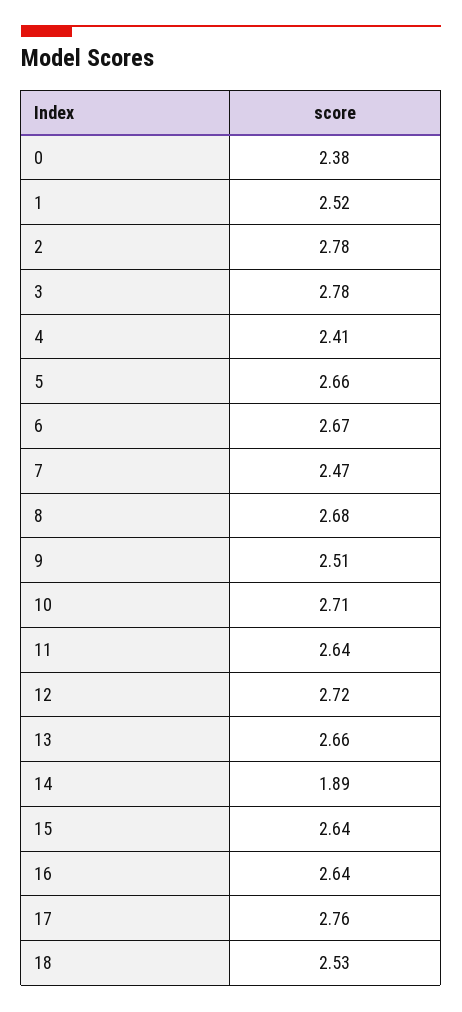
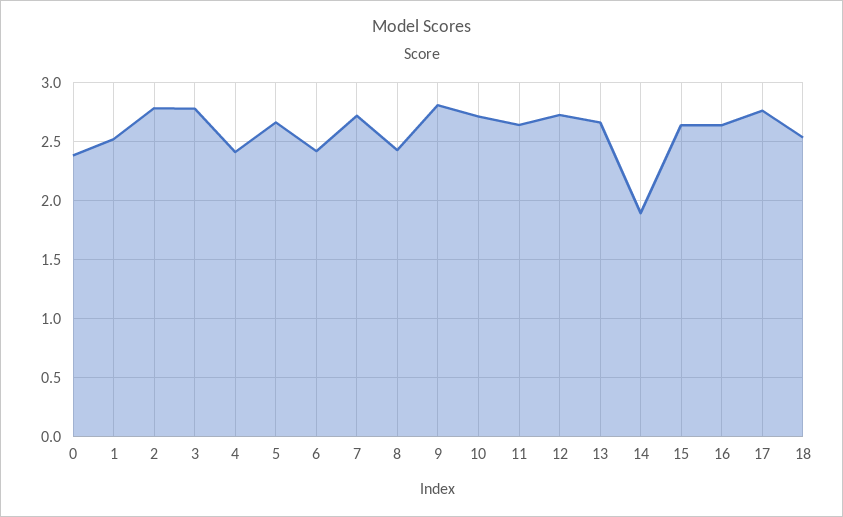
6: 2.67 -> 2.4
7: 2.47 -> 2.7
8: 2.68 -> 2.4
9: 2.51 -> 2.8

